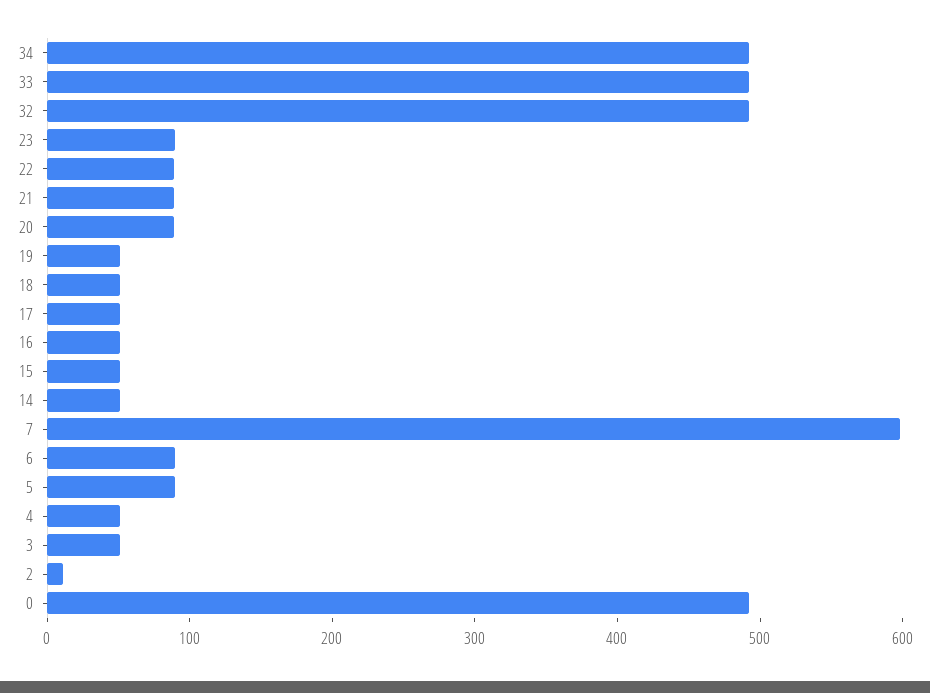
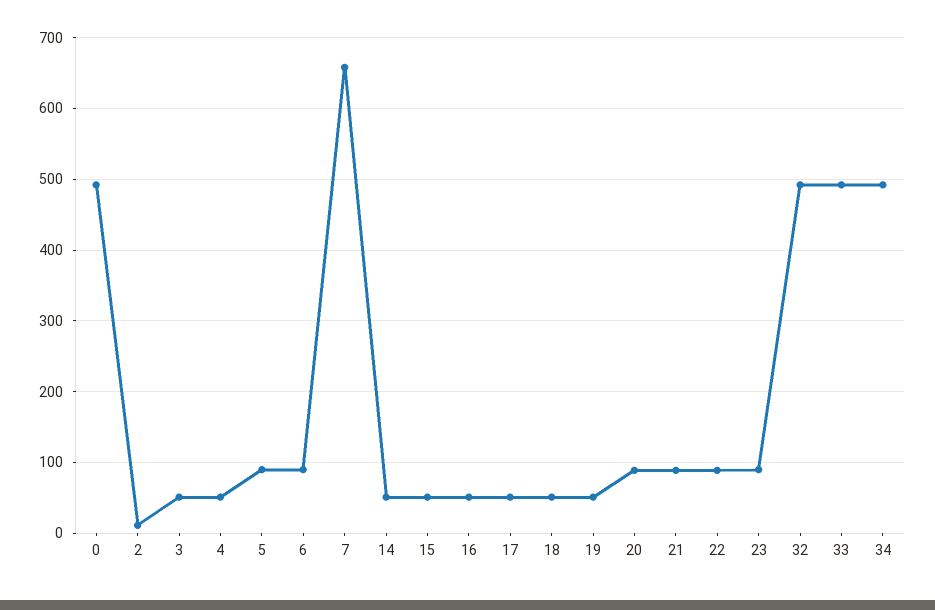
7: 600 -> 660

